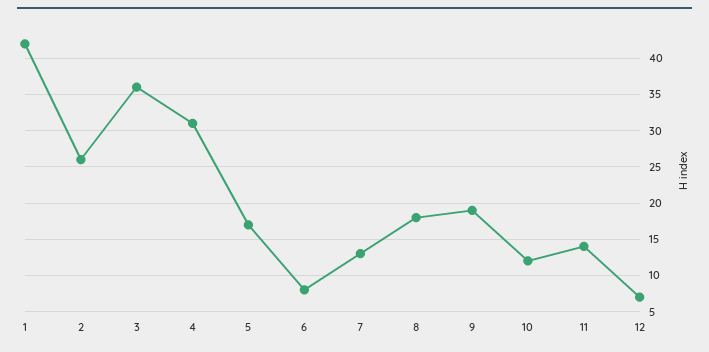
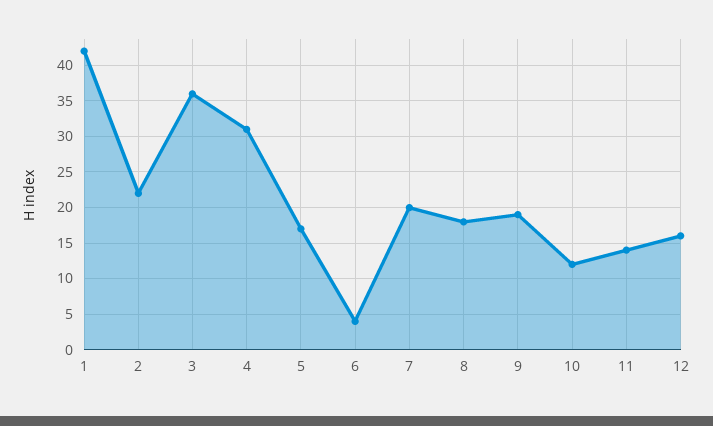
2: 26 -> 22
6: 8 -> 4
7: 13 -> 20
12: 7 -> 16

